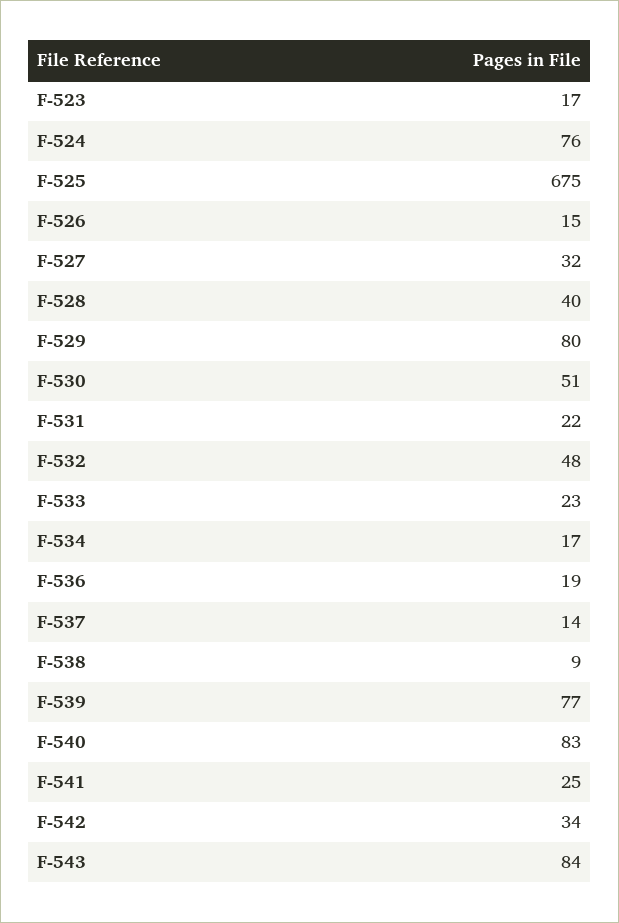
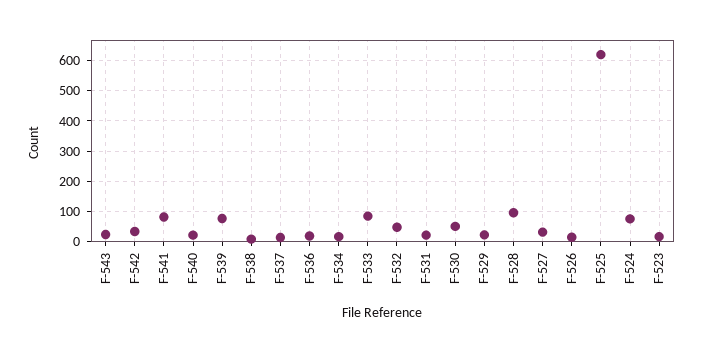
F-525: 675 -> 620
F-528: 40 -> 100
F-529: 80 -> 20
F-533: 23 -> 80
F-540: 83 -> 20
F-541: 25 -> 80
F-543: 84 -> 20

